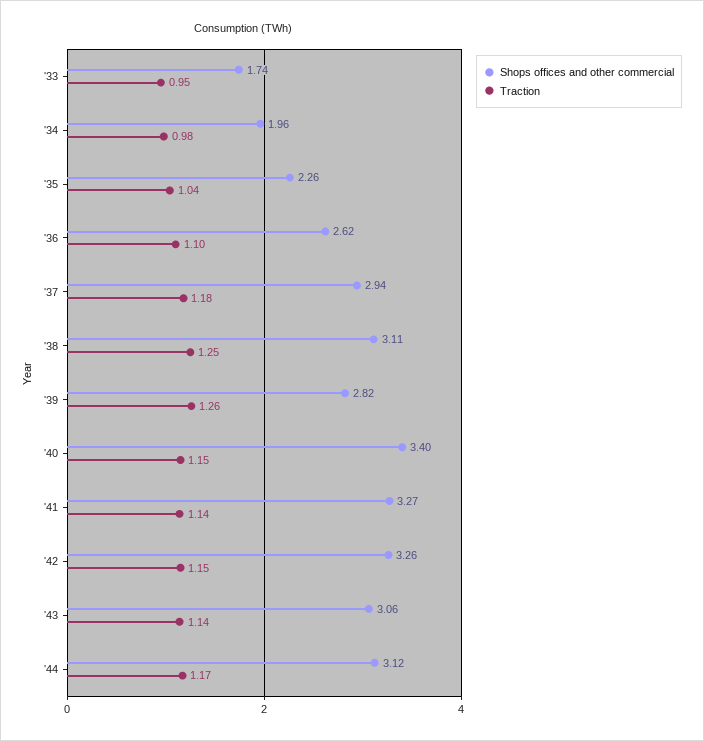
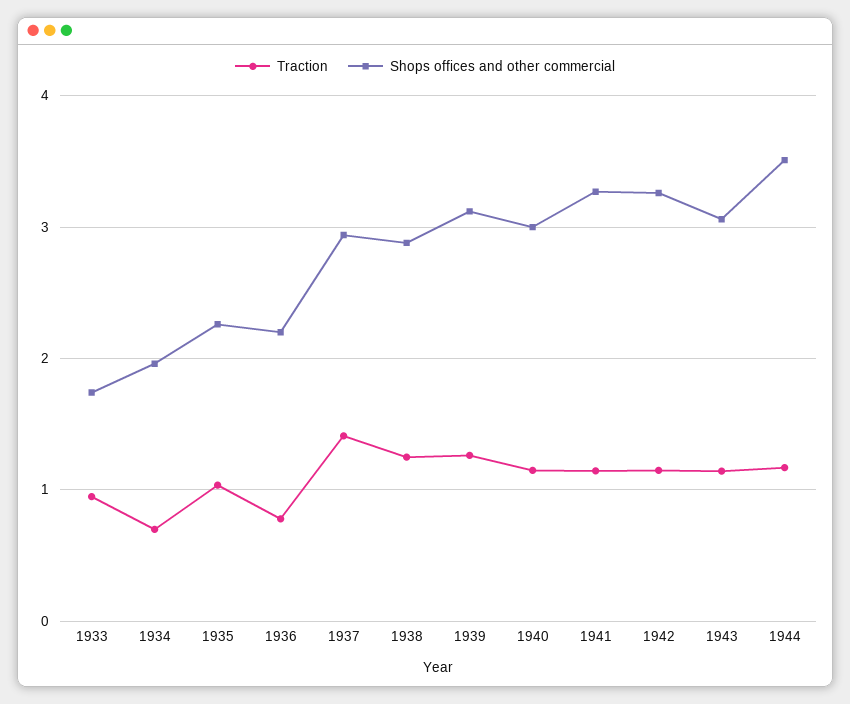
Traction, '34: 0.98 -> 0.7
Shops offices and other commercial, '36: 2.62 -> 2.2
Traction, '36: 1.1 -> 0.8
Traction, '37: 1.18 -> 1.4
Shops offices and other commercial, '38: 3.11 -> 2.9
Shops offices and other commercial, '39: 2.82 -> 3.1
Shops offices and other commercial, '40: 3.4 -> 3
Shops offices and other commercial, '44: 3.12 -> 3.5

